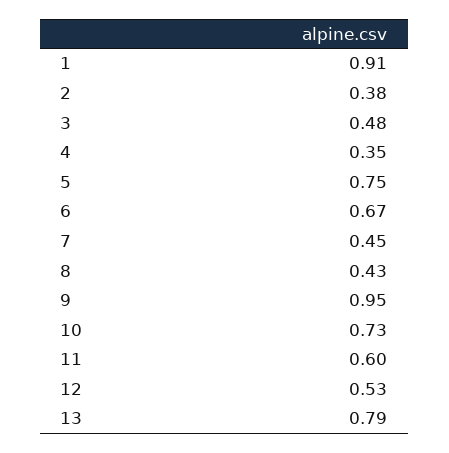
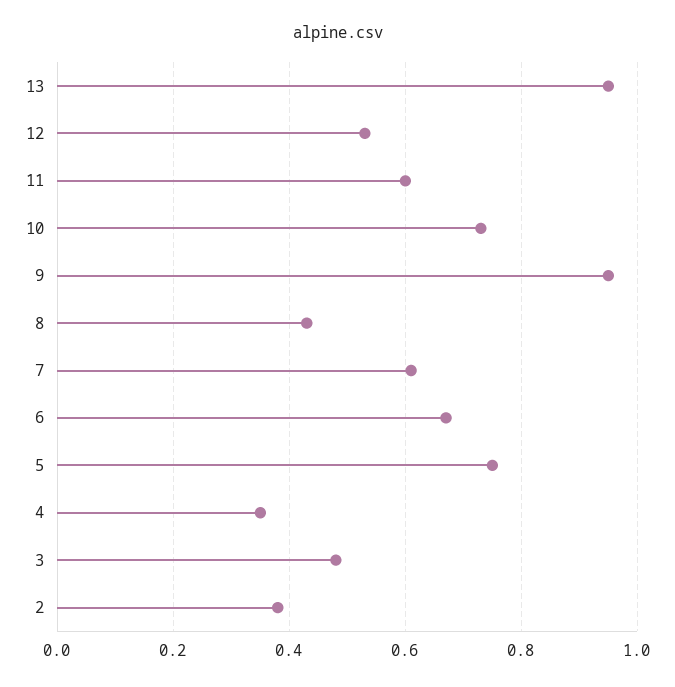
1: 0.91 -> none
7: 0.45 -> 0.6
13: 0.79 -> 0.95

